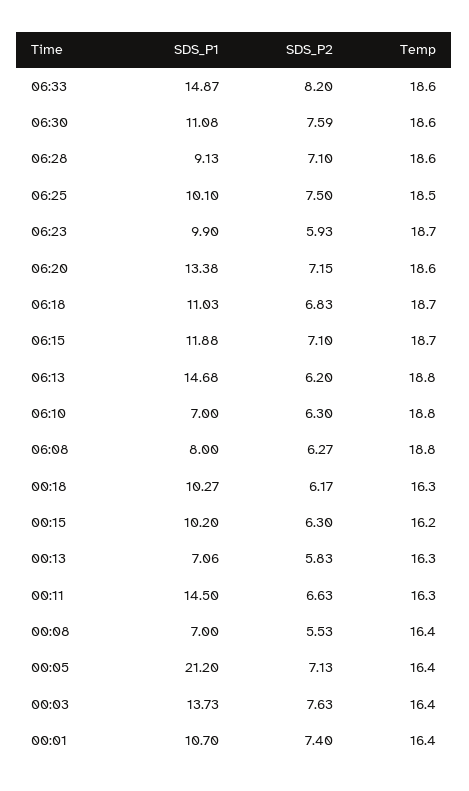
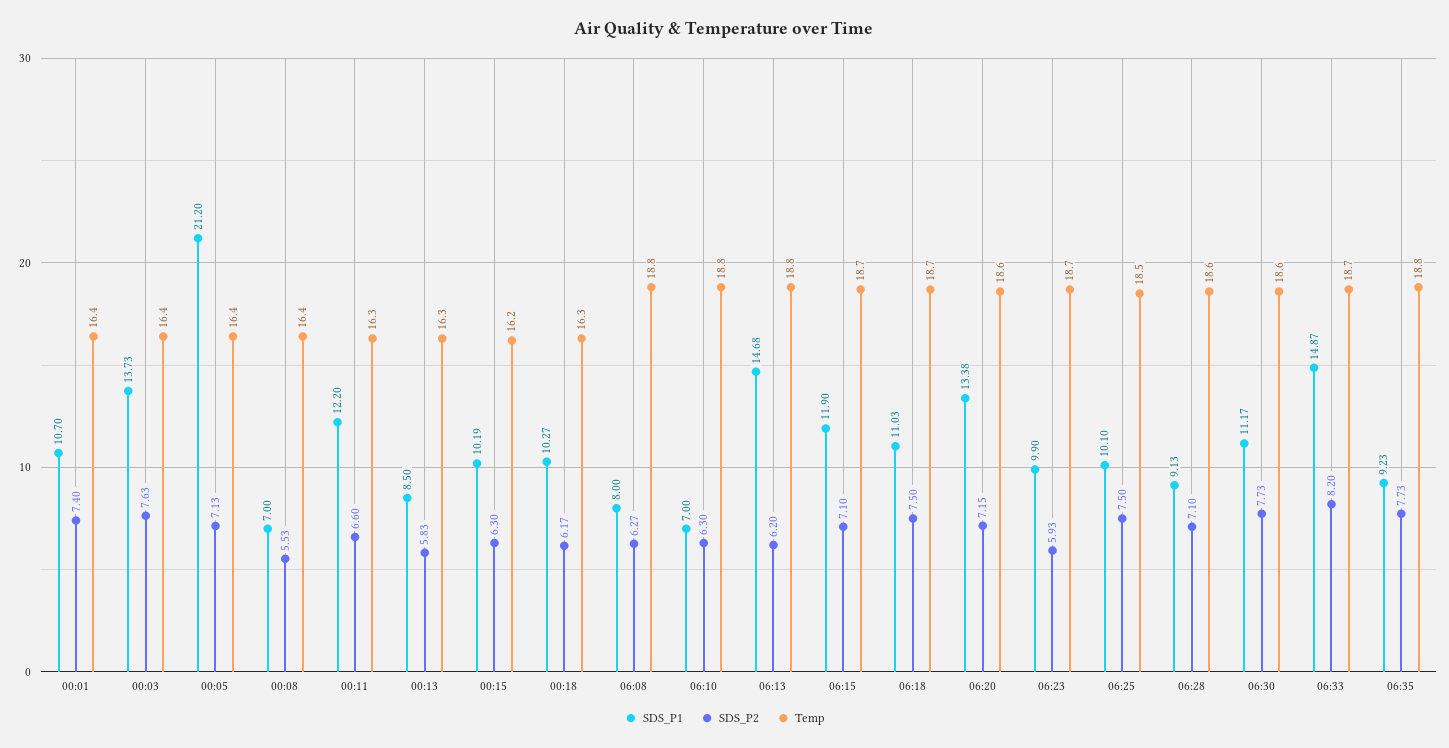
Temp, 06:33: 18.6 -> 18.7
SDS_P1, 06:30: 11.08 -> 11.17
SDS_P2, 06:30: 7.59 -> 7.73
SDS_P2, 06:18: 6.83 -> 7.5
SDS_P1, 06:15: 11.88 -> 11.9
SDS_P1, 00:15: 10.2 -> 10.19
SDS_P1, 00:13: 7.06 -> 8.5
SDS_P1, 00:11: 14.5 -> 12.2
SDS_P2, 00:11: 6.63 -> 6.6
SDS_P1, 06:35: none -> 9.23
SDS_P2, 06:35: none -> 7.73
Temp, 06:35: none -> 18.8

